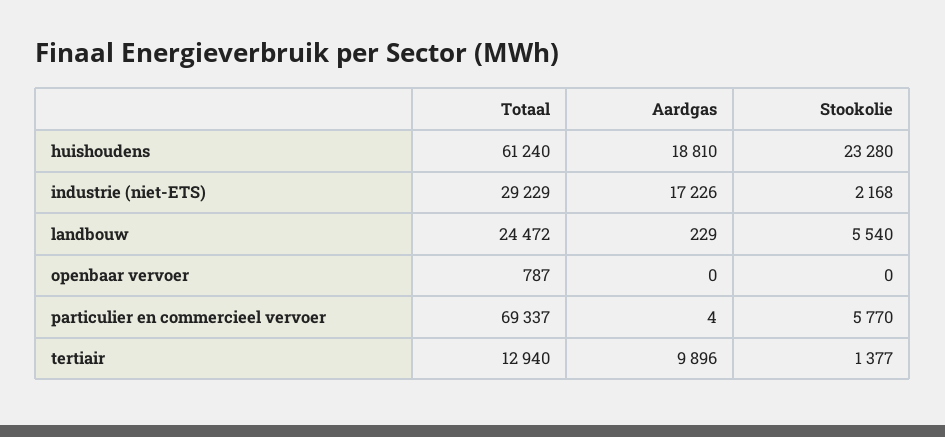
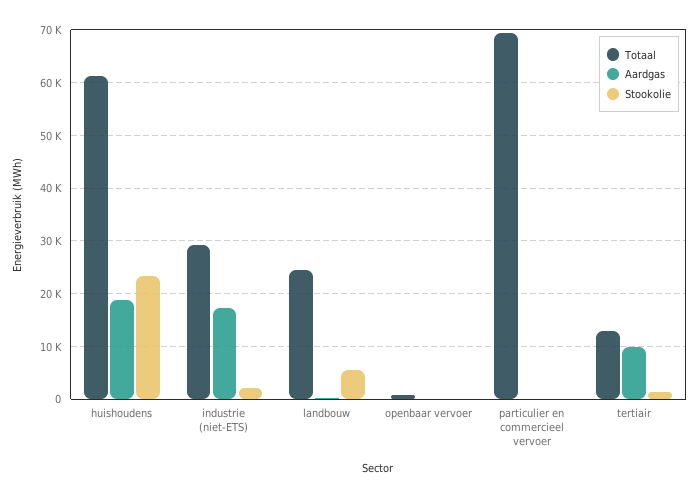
Stookolie, particulier en commercieel vervoer: 5770 -> 0

